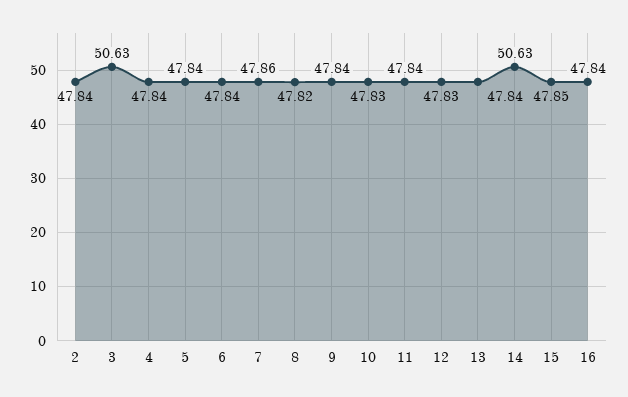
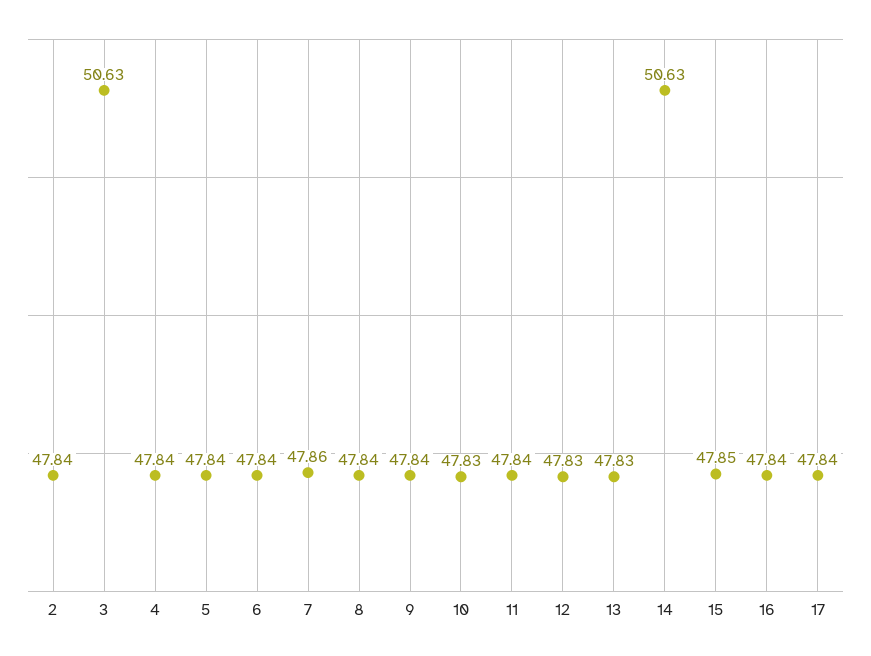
8: 47.82 -> 47.84
13: 47.84 -> 47.83
17: none -> 47.84

